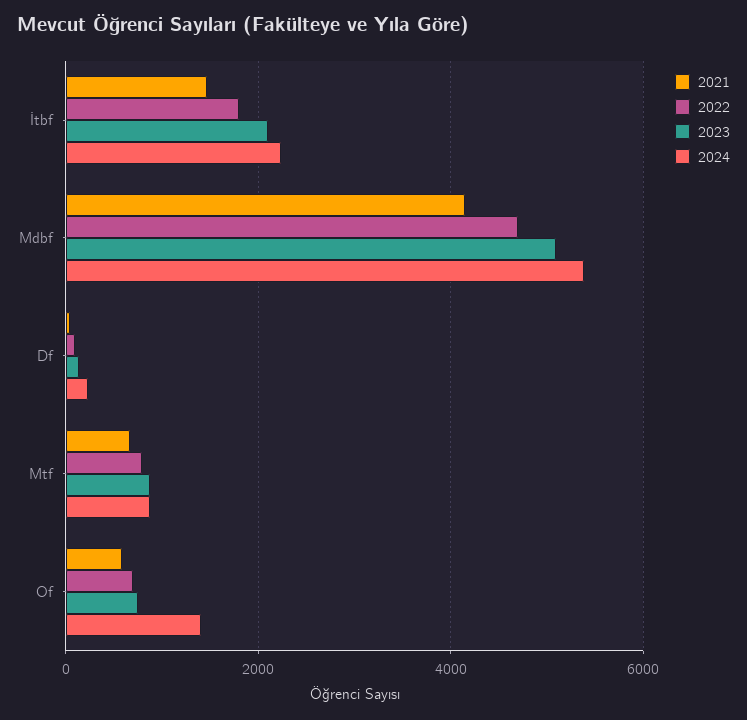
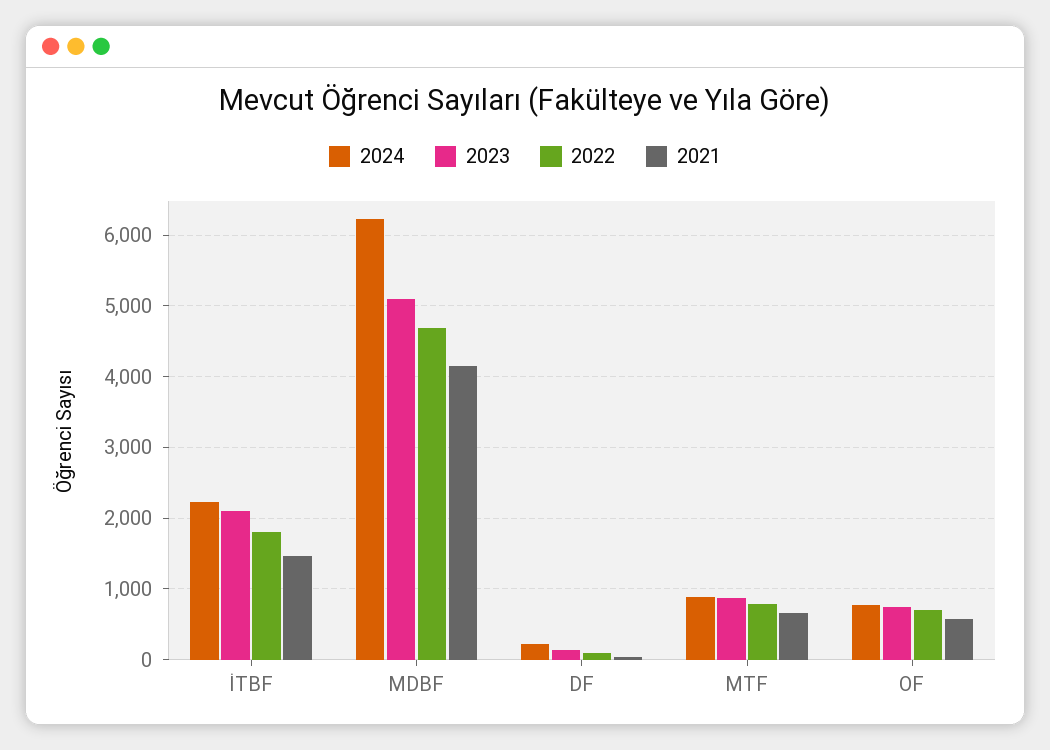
2024, Mdbf: 5400 -> 6200
2024, Of: 1400 -> 800

